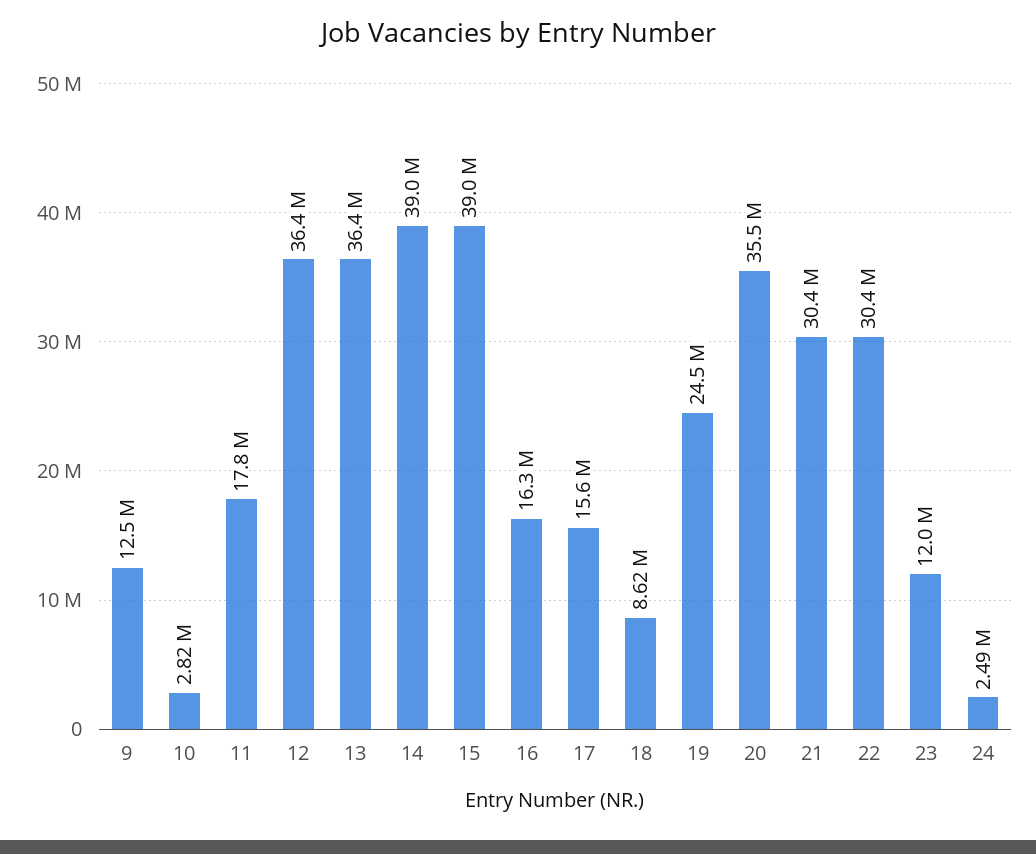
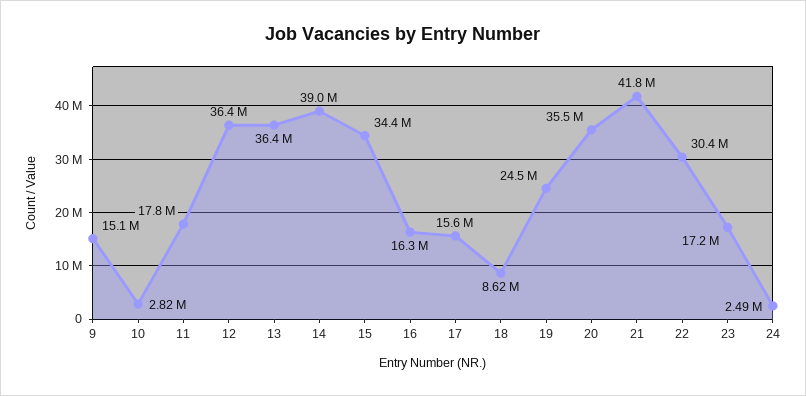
9: 12500000 -> 15100000
15: 39000000 -> 34400000
21: 30400000 -> 41800000
23: 12000000 -> 17200000

